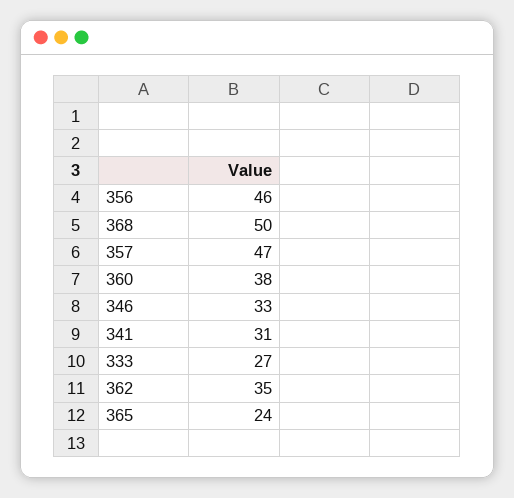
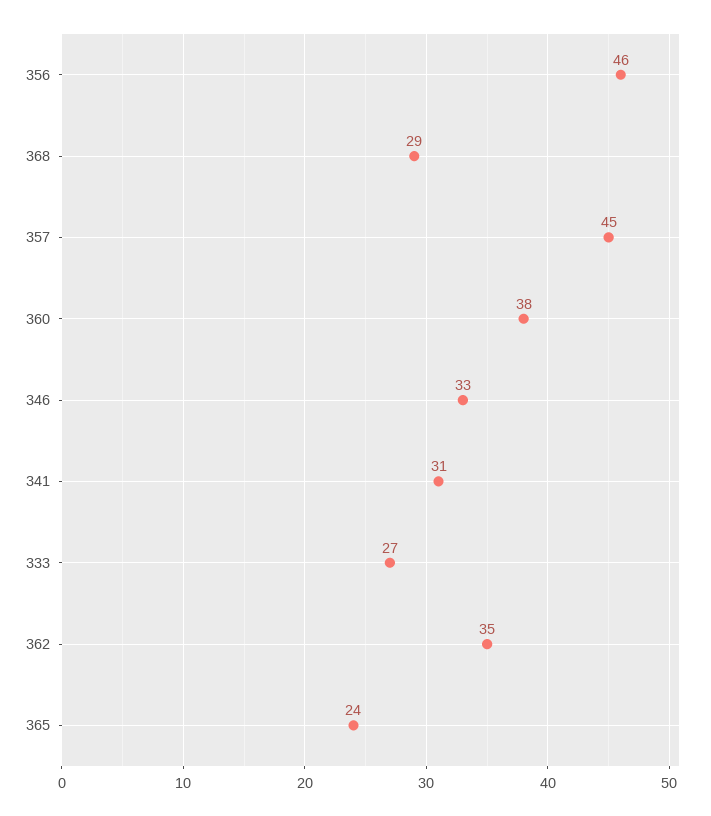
368: 50 -> 29
357: 47 -> 45

